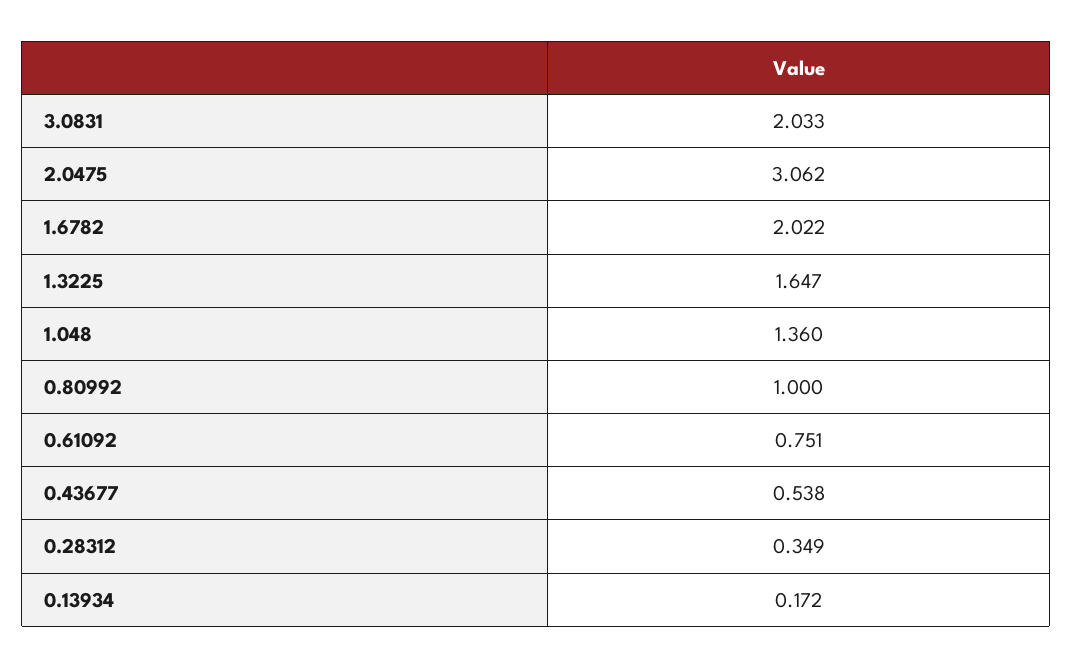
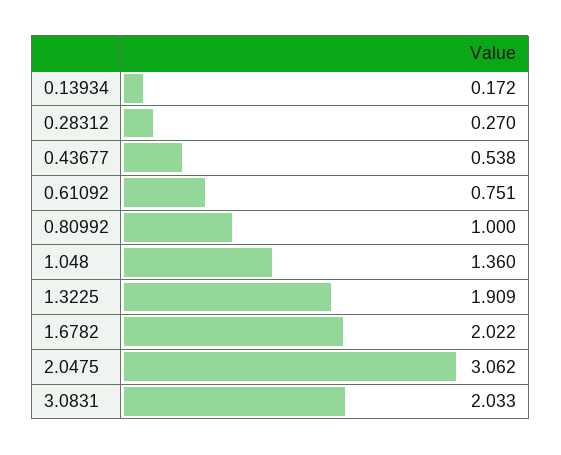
1.3225: 1.647 -> 1.909
0.28312: 0.349 -> 0.27

